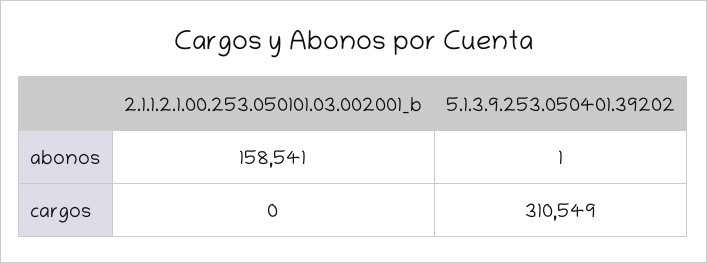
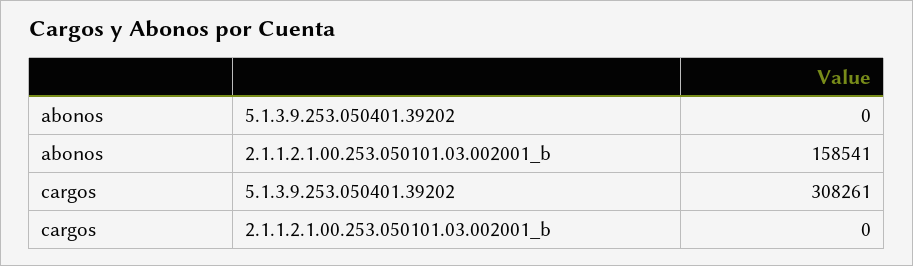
5.1.3.9.253.050401.39202, abonos: 1 -> 0
5.1.3.9.253.050401.39202, cargos: 310549 -> 308261

